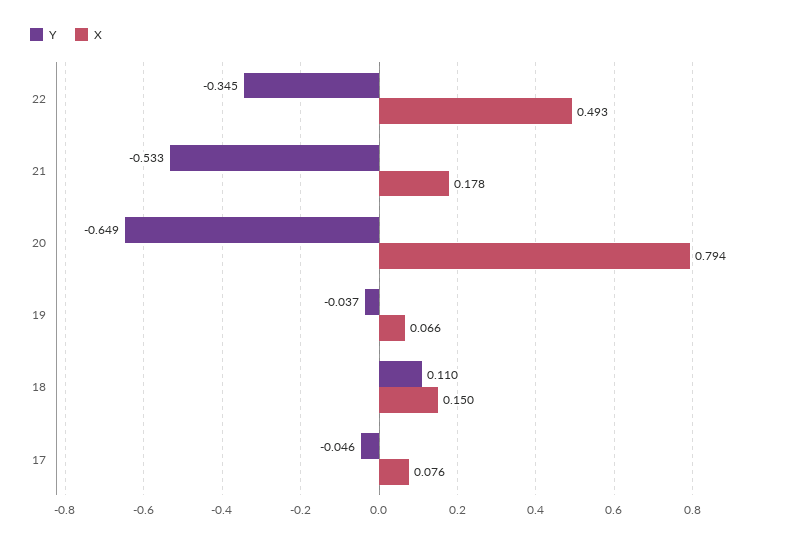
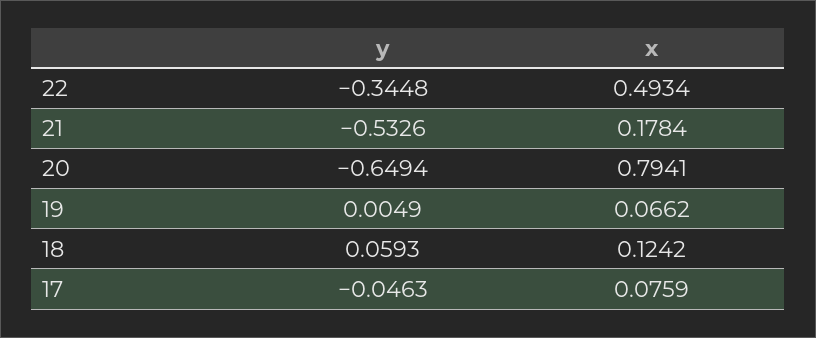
Y, 19: -0.037 -> 0.0049
Y, 18: 0.11 -> 0.0593
X, 18: 0.15 -> 0.1242

